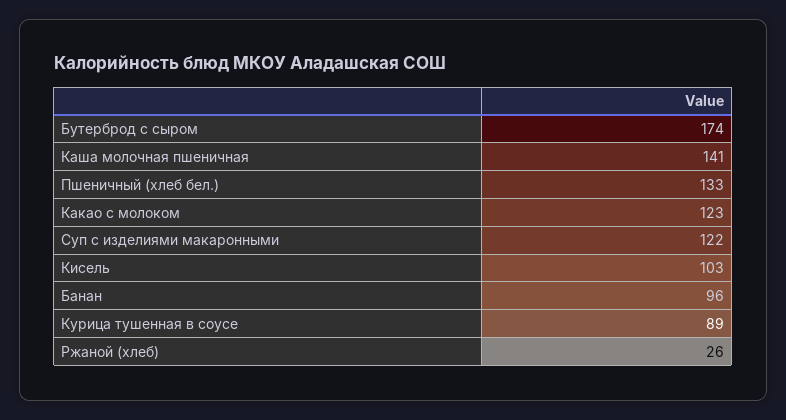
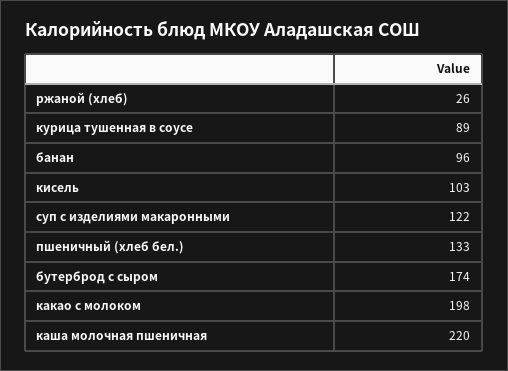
Каша молочная пшеничная: 141 -> 220
Какао с молоком: 123 -> 198

